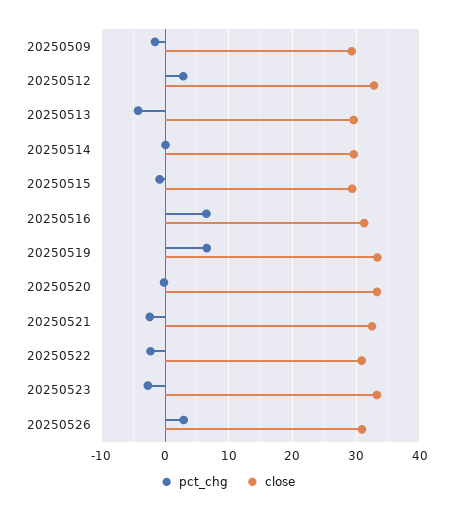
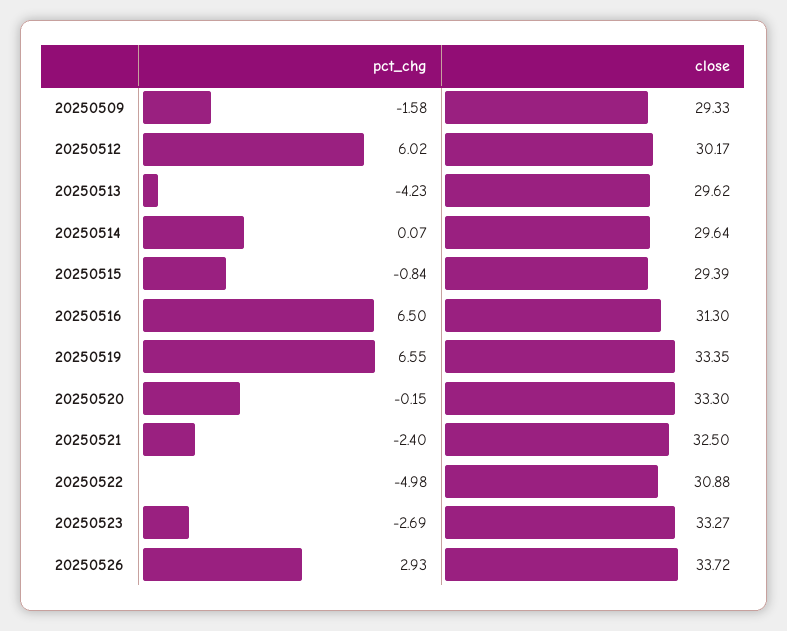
pct_chg, 20250512: 3 -> 6.02
close, 20250512: 33 -> 30.17
pct_chg, 20250522: -2 -> -4.98
close, 20250526: 31 -> 33.72

